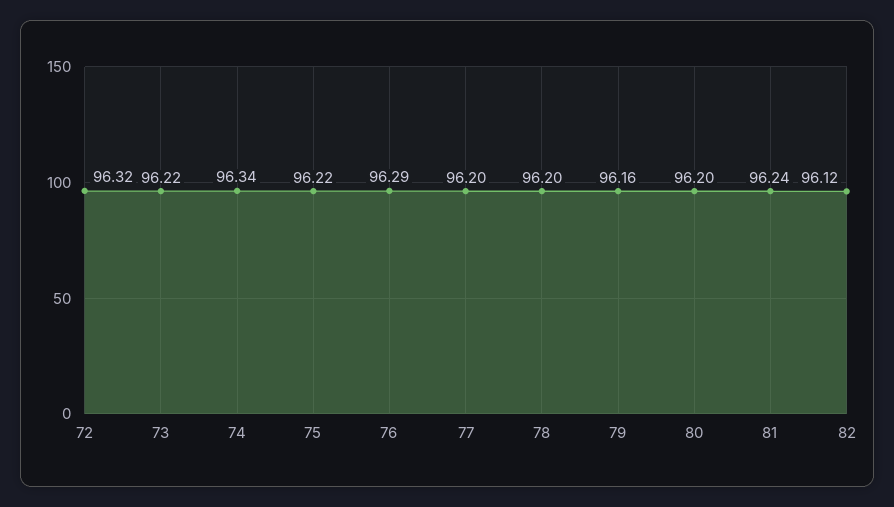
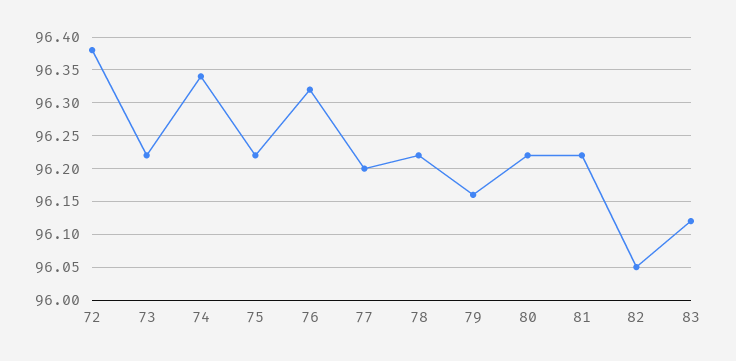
72: 96.32 -> 96.38
76: 96.29 -> 96.32
78: 96.2 -> 96.22
80: 96.2 -> 96.22
81: 96.24 -> 96.22
82: 96.12 -> 96.05
83: none -> 96.12

